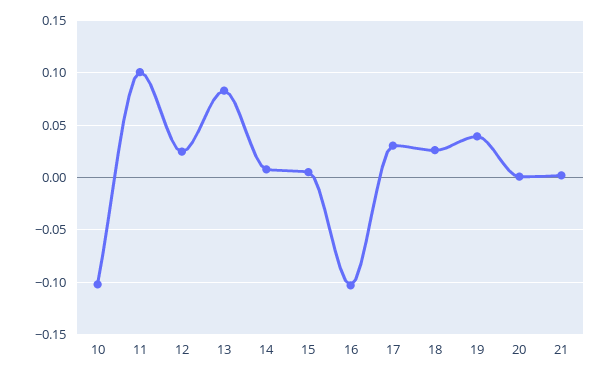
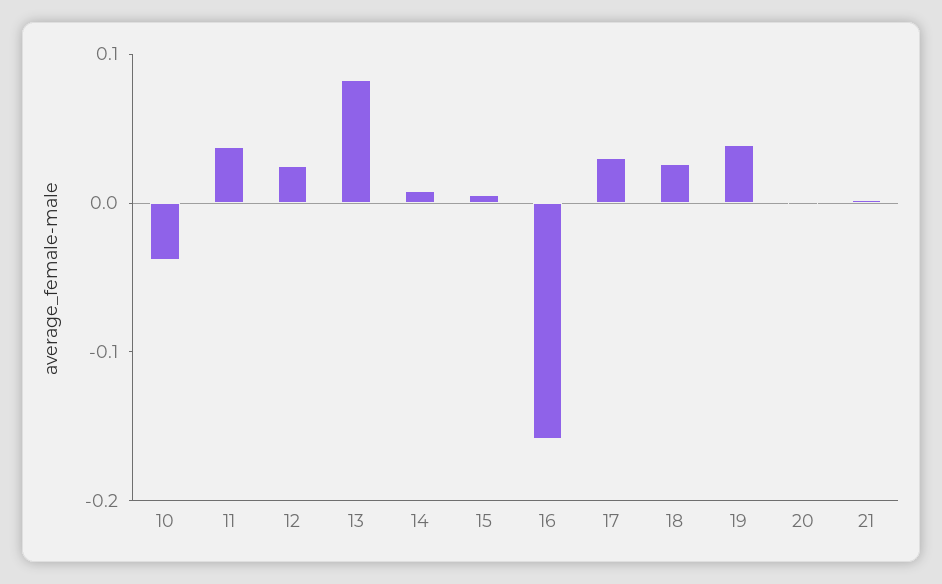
10: -0.1 -> -0.04
11: 0.1 -> 0.04
16: -0.1 -> -0.16

